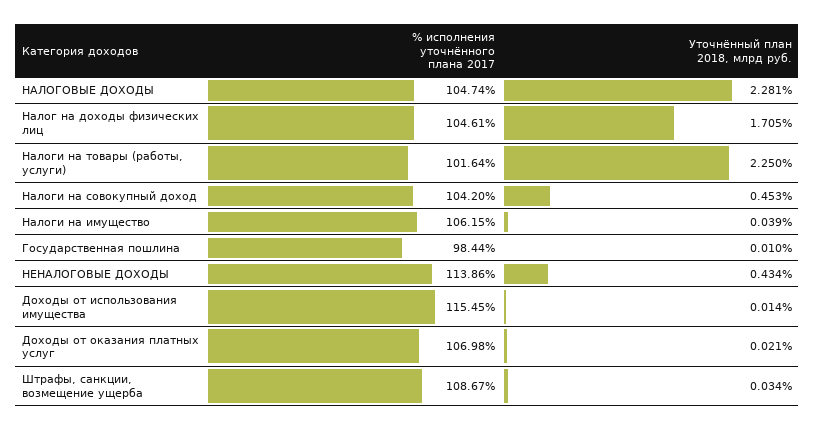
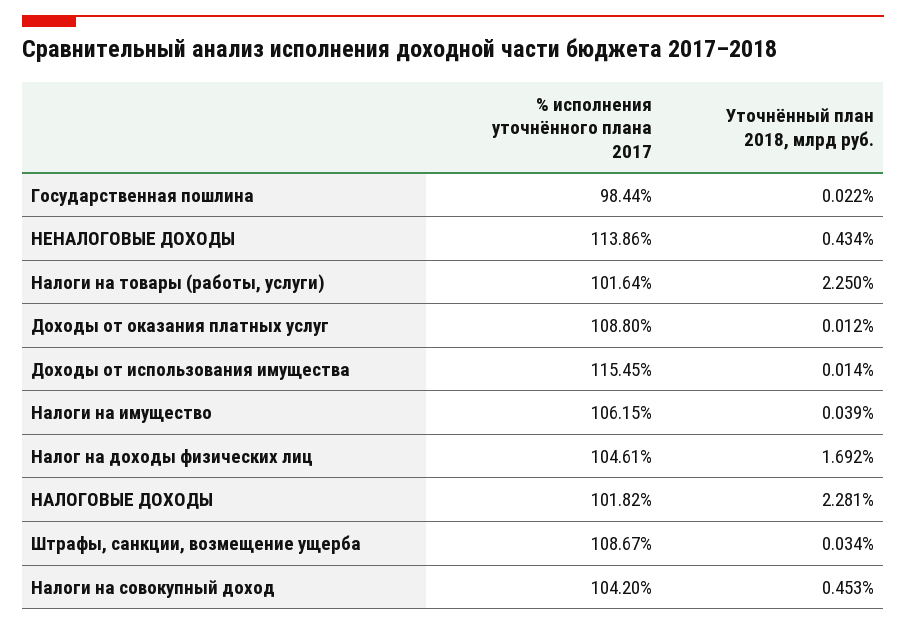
% исполнения уточнённого плана 2017, НАЛОГОВЫЕ ДОХОДЫ: 104.74 -> 101.82
Уточнённый план 2018, млрд руб., Налог на доходы физических лиц: 1.705 -> 1.692
Уточнённый план 2018, млрд руб., Государственная пошлина: 0.01 -> 0.022
% исполнения уточнённого плана 2017, Доходы от оказания платных услуг: 106.98 -> 108.8
Уточнённый план 2018, млрд руб., Доходы от оказания платных услуг: 0.021 -> 0.012

